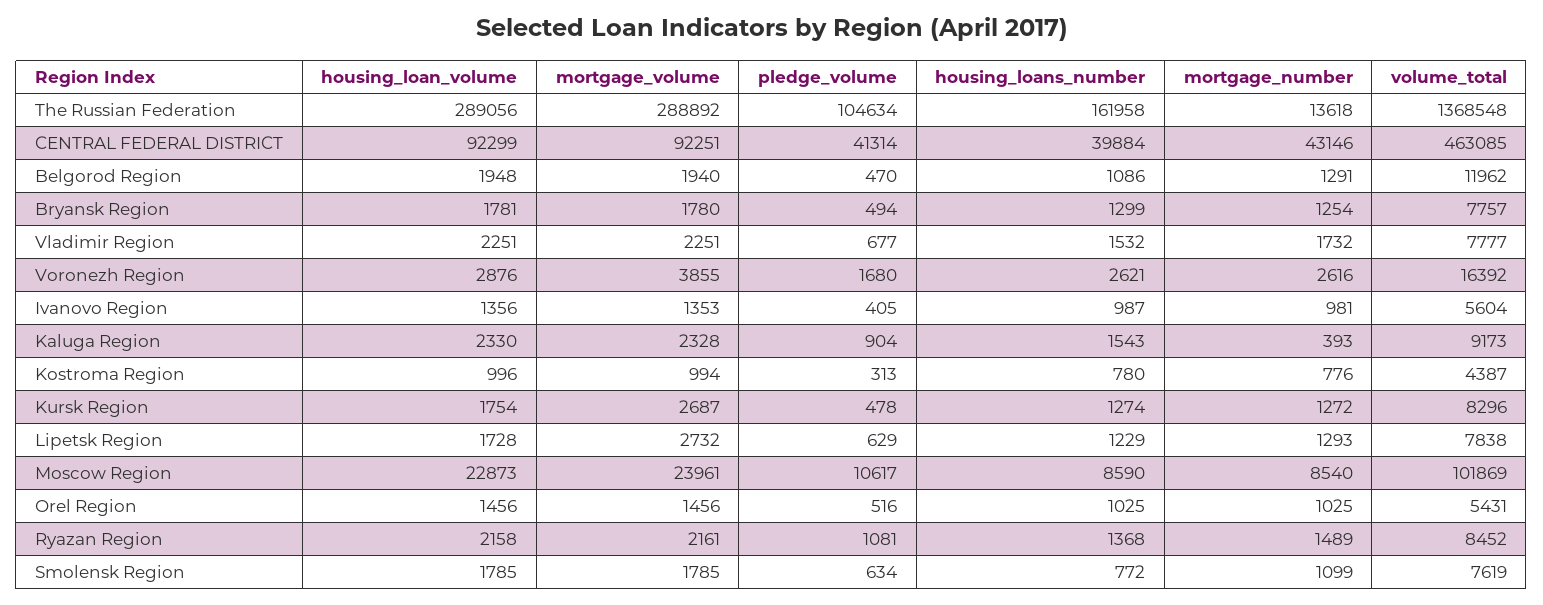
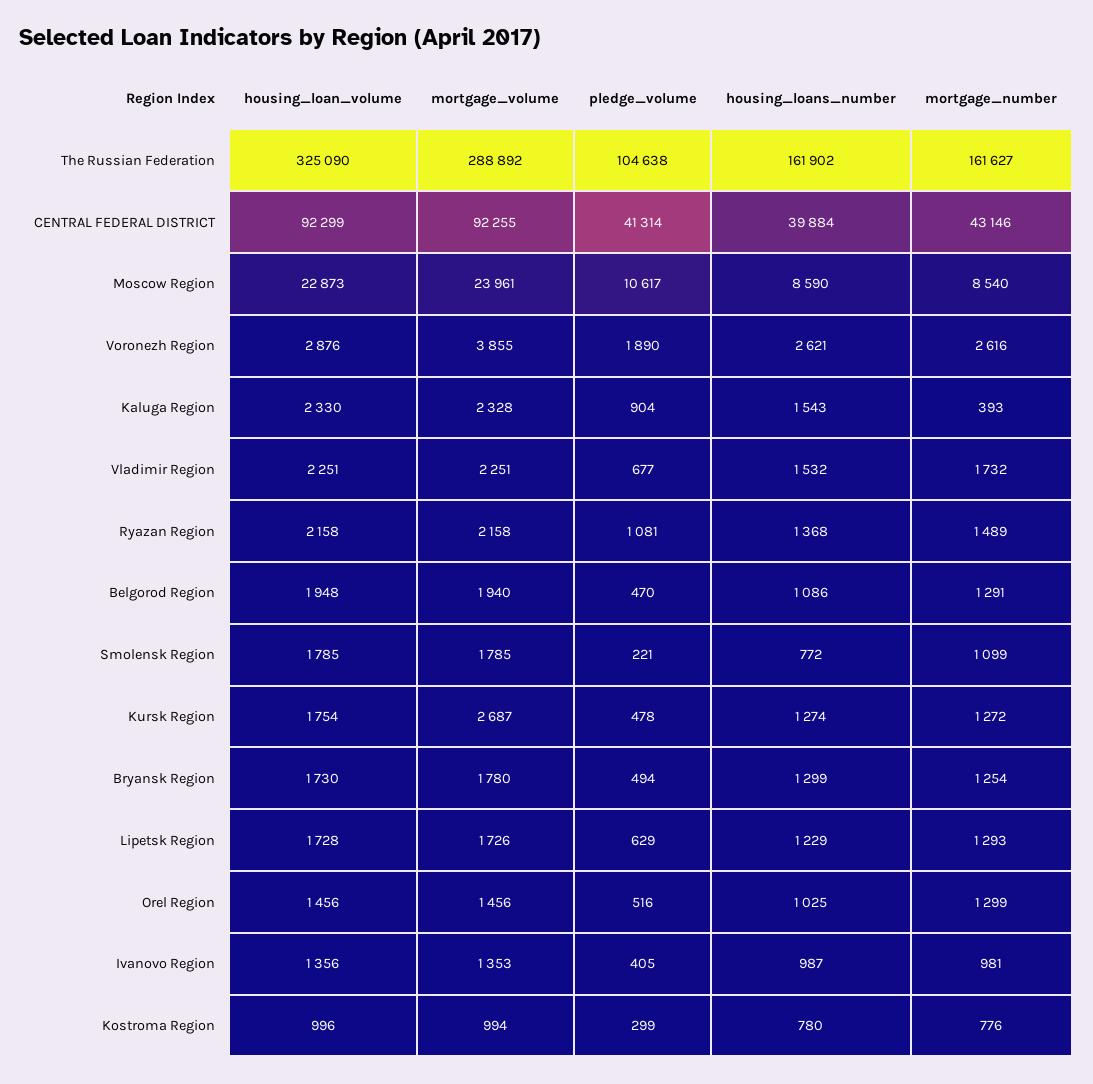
housing_loan_volume, The Russian Federation: 289056 -> 325090
pledge_volume, The Russian Federation: 104634 -> 104638
housing_loans_number, The Russian Federation: 161958 -> 161902
mortgage_number, The Russian Federation: 13618 -> 161627
volume_total, The Russian Federation: 1368548 -> none
mortgage_volume, CENTRAL FEDERAL DISTRICT: 92251 -> 92255
volume_total, CENTRAL FEDERAL DISTRICT: 463085 -> none
volume_total, Belgorod Region: 11962 -> none
housing_loan_volume, Bryansk Region: 1781 -> 1730
volume_total, Bryansk Region: 7757 -> none
volume_total, Vladimir Region: 7777 -> none
pledge_volume, Voronezh Region: 1680 -> 1890
volume_total, Voronezh Region: 16392 -> none
volume_total, Ivanovo Region: 5604 -> none
volume_total, Kaluga Region: 9173 -> none
pledge_volume, Kostroma Region: 313 -> 299
volume_total, Kostroma Region: 4387 -> none
volume_total, Kursk Region: 8296 -> none
mortgage_volume, Lipetsk Region: 2732 -> 1726
volume_total, Lipetsk Region: 7838 -> none
volume_total, Moscow Region: 101869 -> none
mortgage_number, Orel Region: 1025 -> 1299
volume_total, Orel Region: 5431 -> none
mortgage_volume, Ryazan Region: 2161 -> 2158
volume_total, Ryazan Region: 8452 -> none
pledge_volume, Smolensk Region: 634 -> 221
volume_total, Smolensk Region: 7619 -> none

